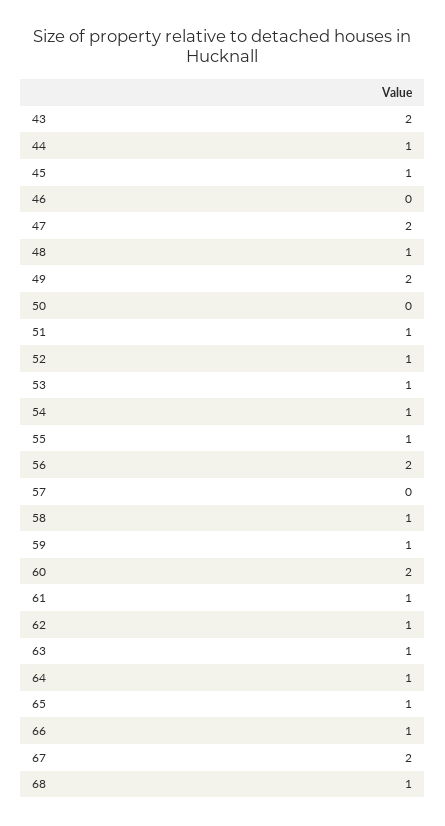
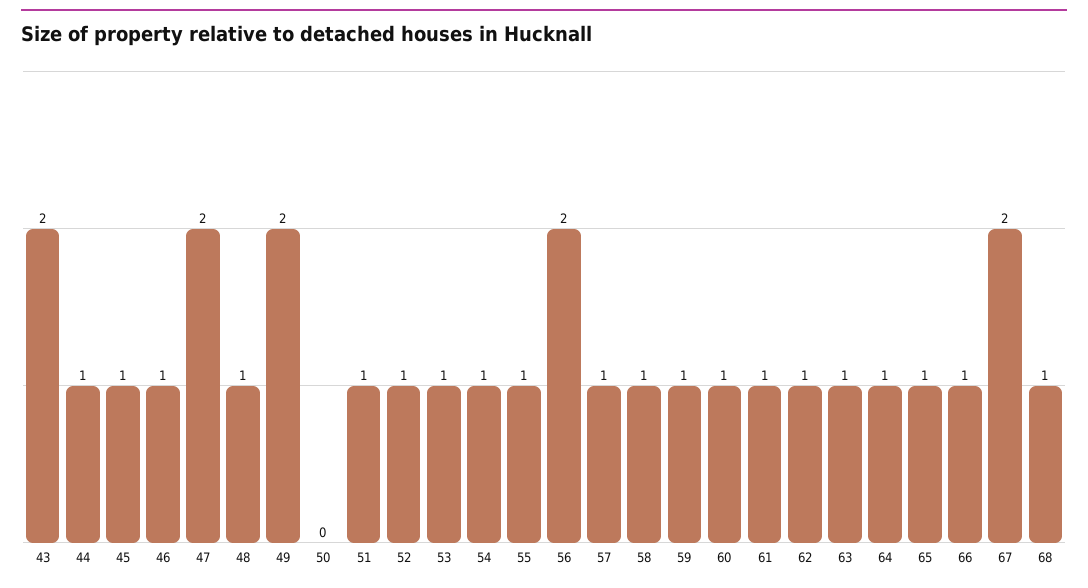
46: 0 -> 1
57: 0 -> 1
60: 2 -> 1

